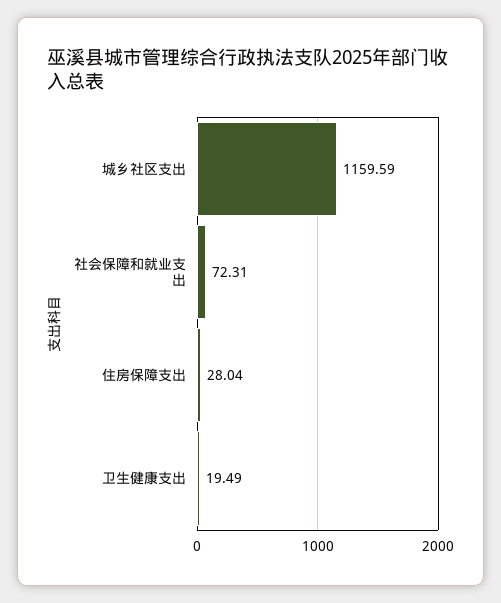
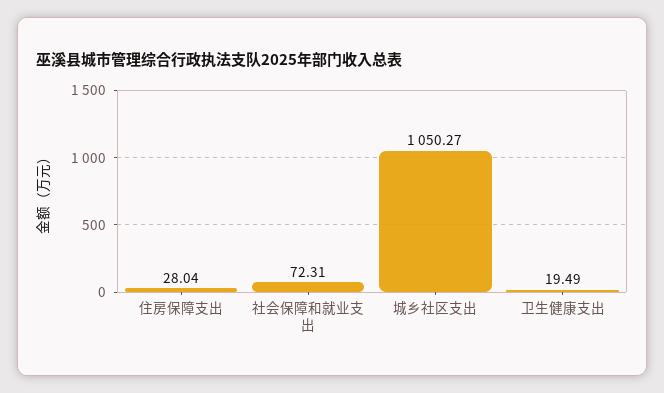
城乡社区支出: 1159.59 -> 1050.27

